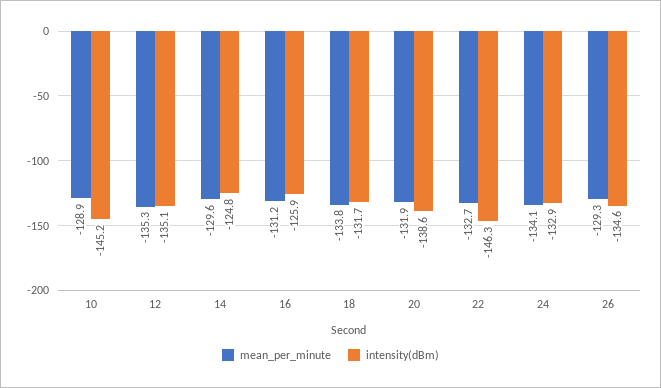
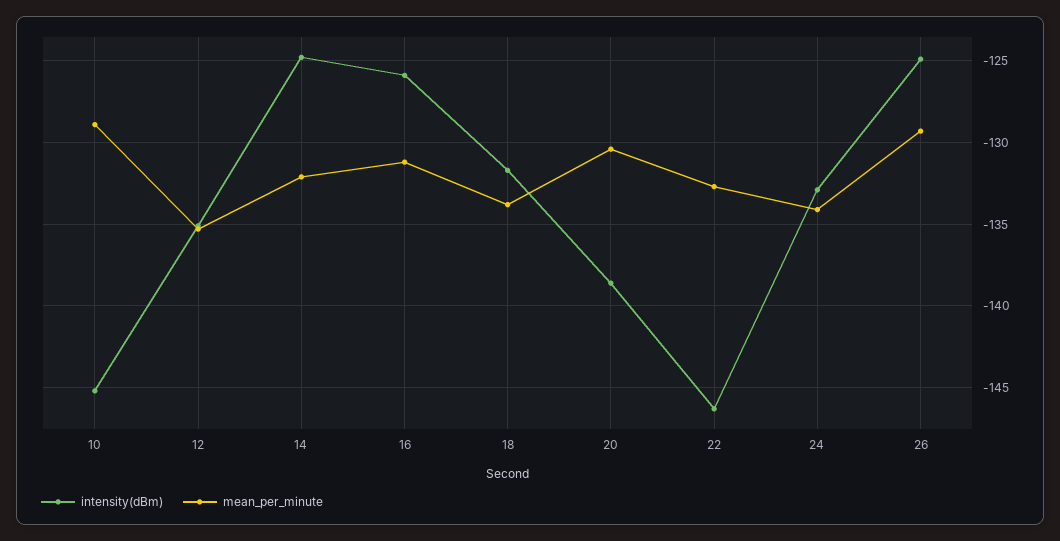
mean_per_minute, 14: -129.6 -> -132
mean_per_minute, 20: -131.9 -> -130.5
intensity(dBm), 26: -134.6 -> -125

